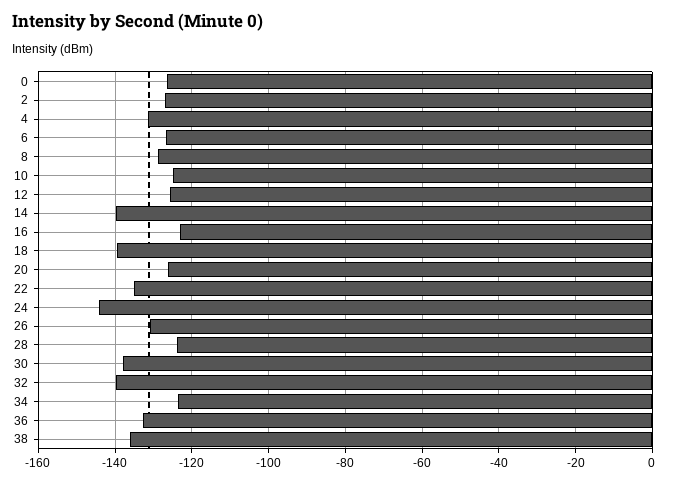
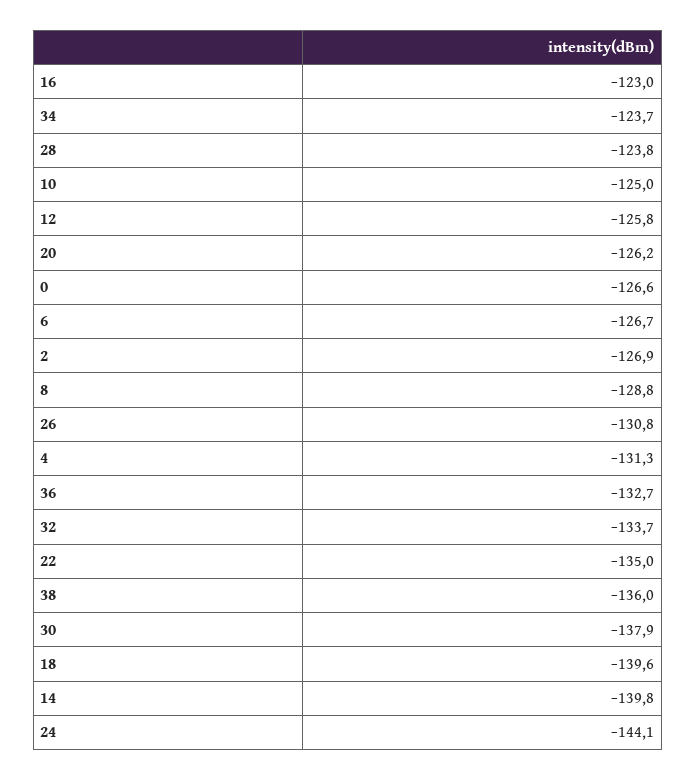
32: -140 -> -133.7

